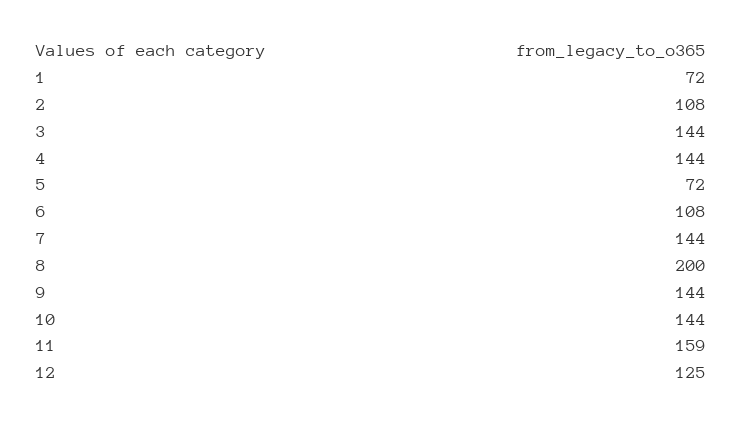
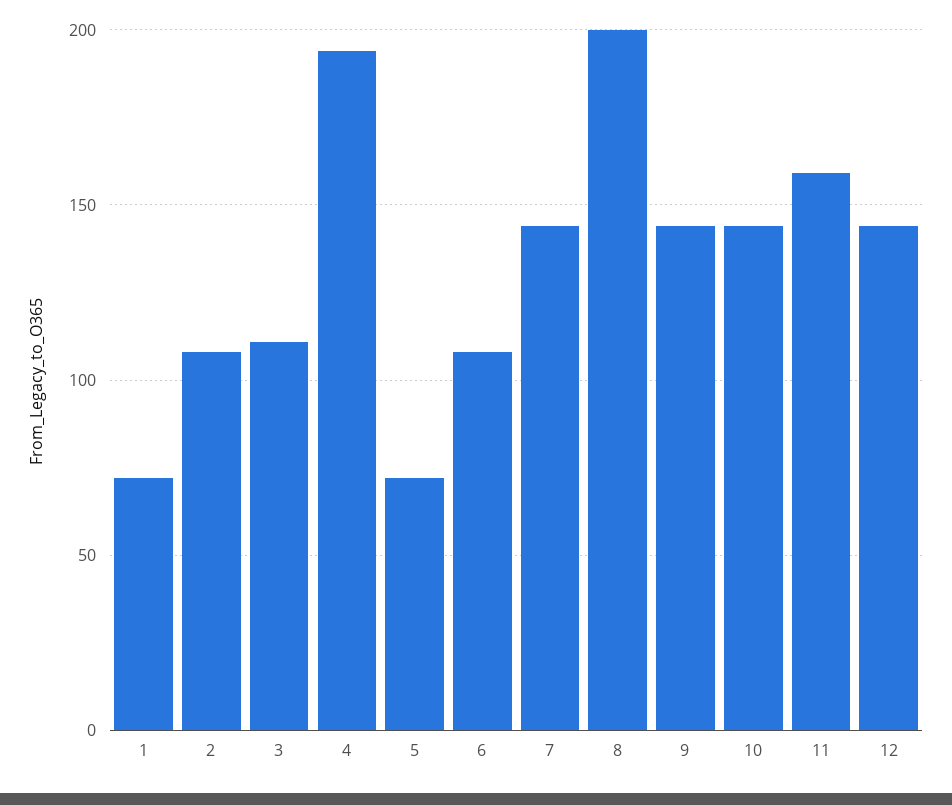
3: 144 -> 110
4: 144 -> 195
12: 125 -> 145

